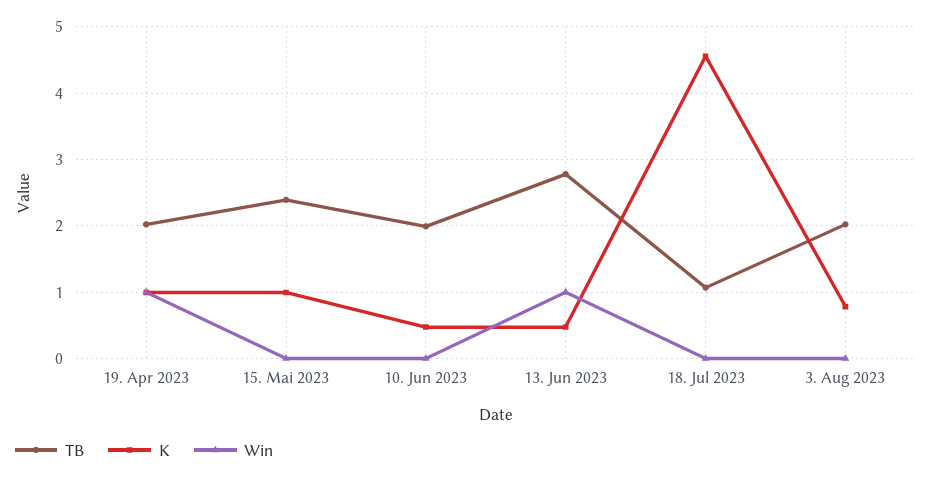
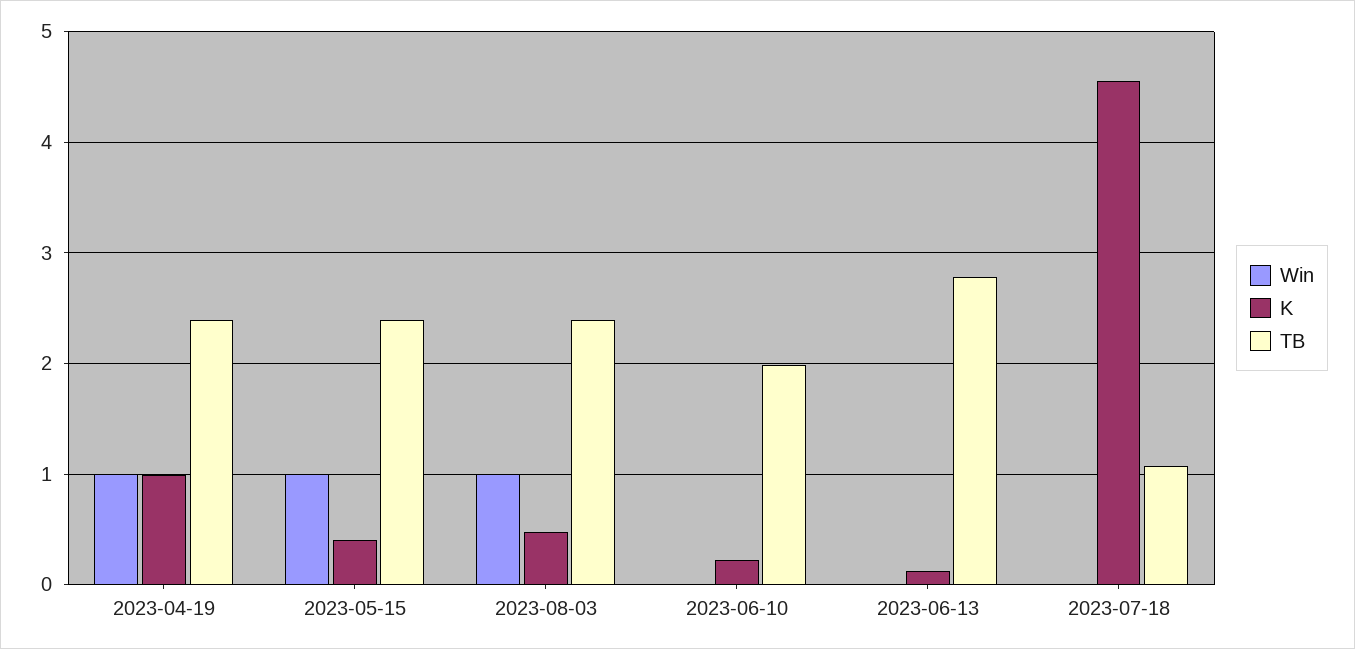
TB, 19. Apr 2023: 2 -> 2.4
K, 15. Mai 2023: 1 -> 0.4
Win, 15. Mai 2023: 0 -> 1
K, 10. Jun 2023: 0.5 -> 0.2
K, 13. Jun 2023: 0.5 -> 0.1
Win, 13. Jun 2023: 1 -> 0
TB, 3. Aug 2023: 2 -> 2.4
K, 3. Aug 2023: 0.8 -> 0.5
Win, 3. Aug 2023: 0 -> 1

